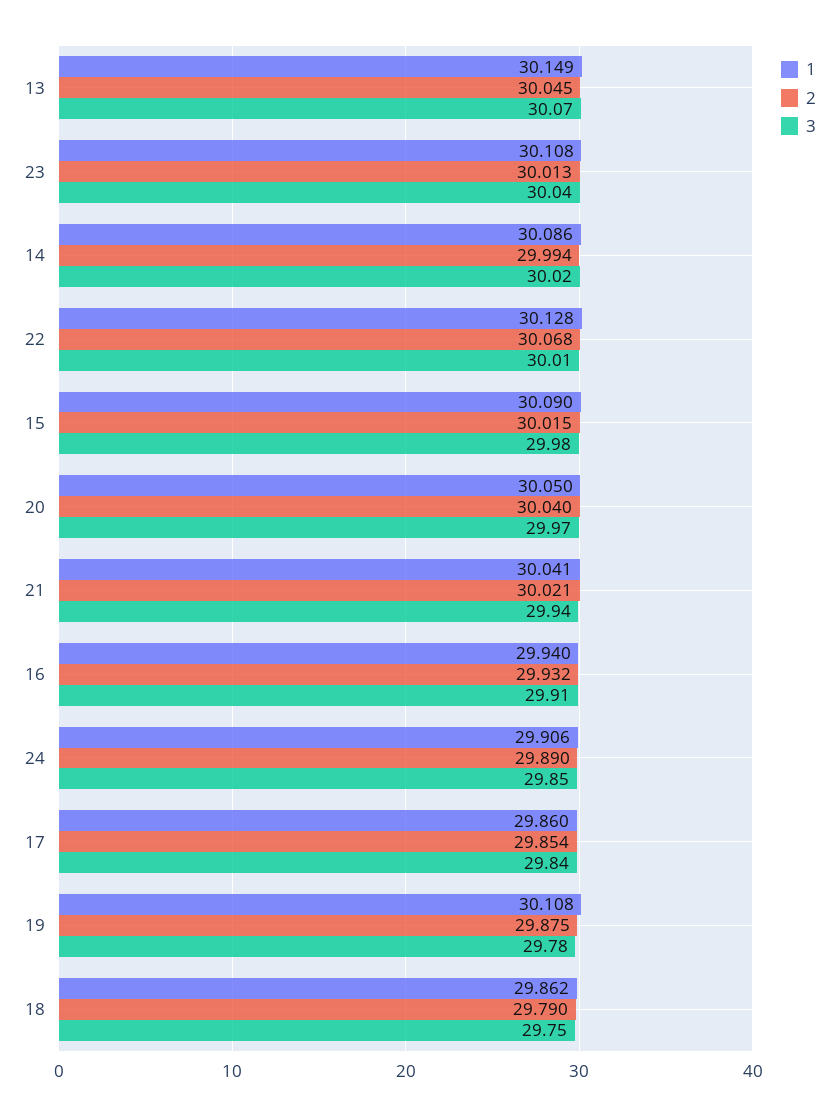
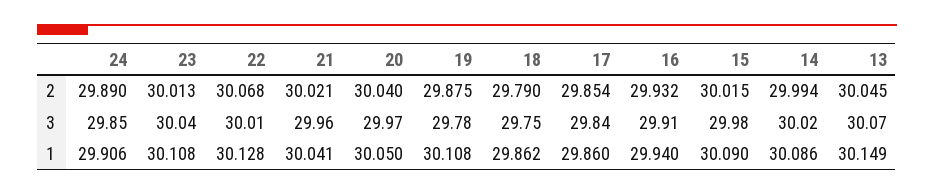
3, 21: 29.94 -> 29.96

